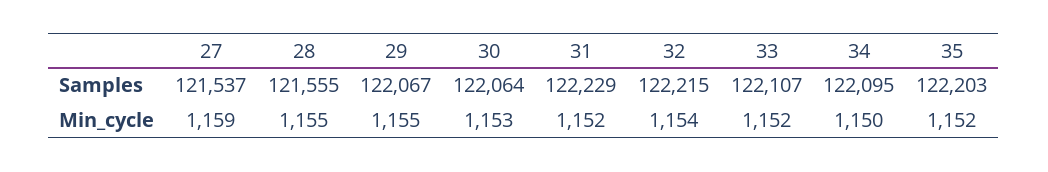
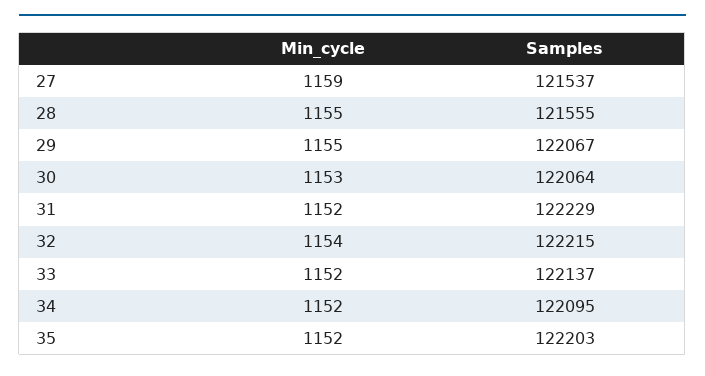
33, Samples: 122107 -> 122137
34, Min_cycle: 1150 -> 1152

